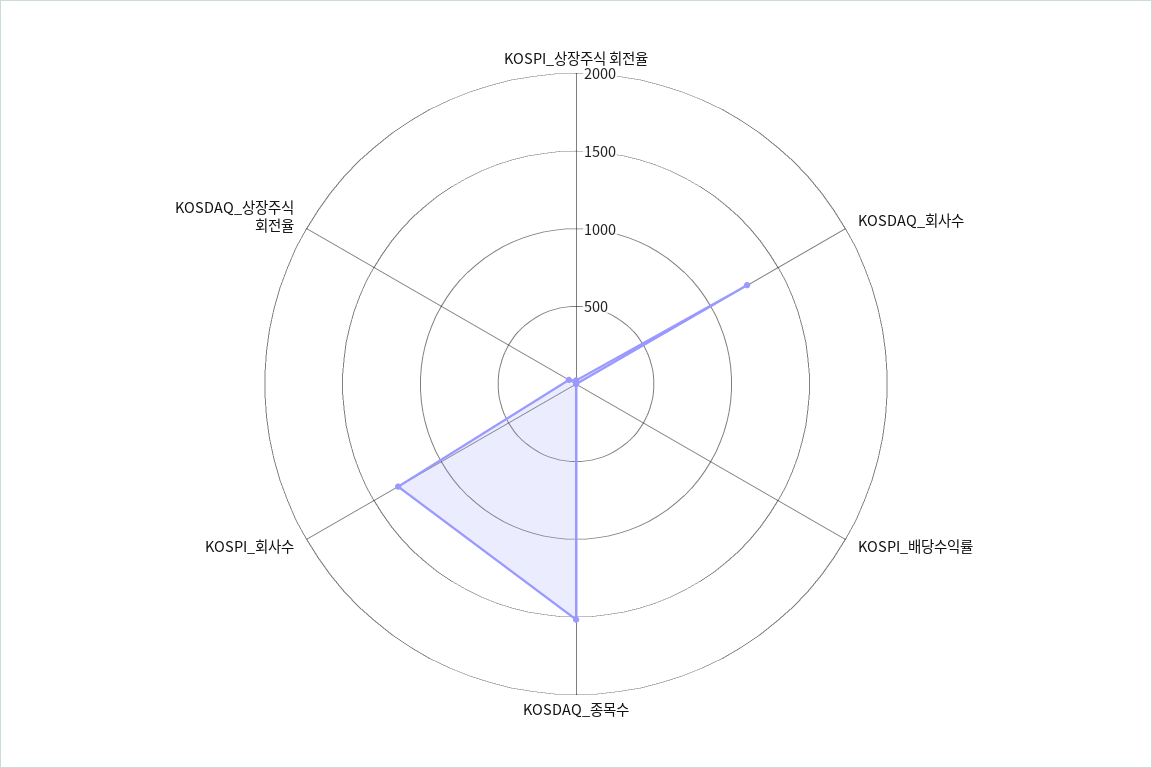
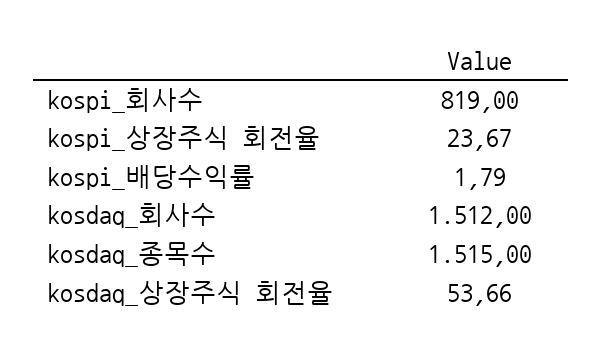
KOSDAQ_회사수: 1300 -> 1512
KOSPI_회사수: 1300 -> 819

